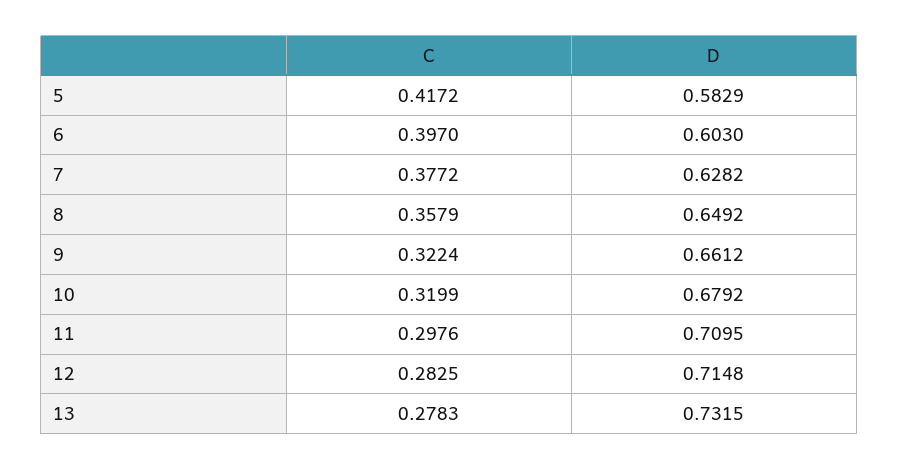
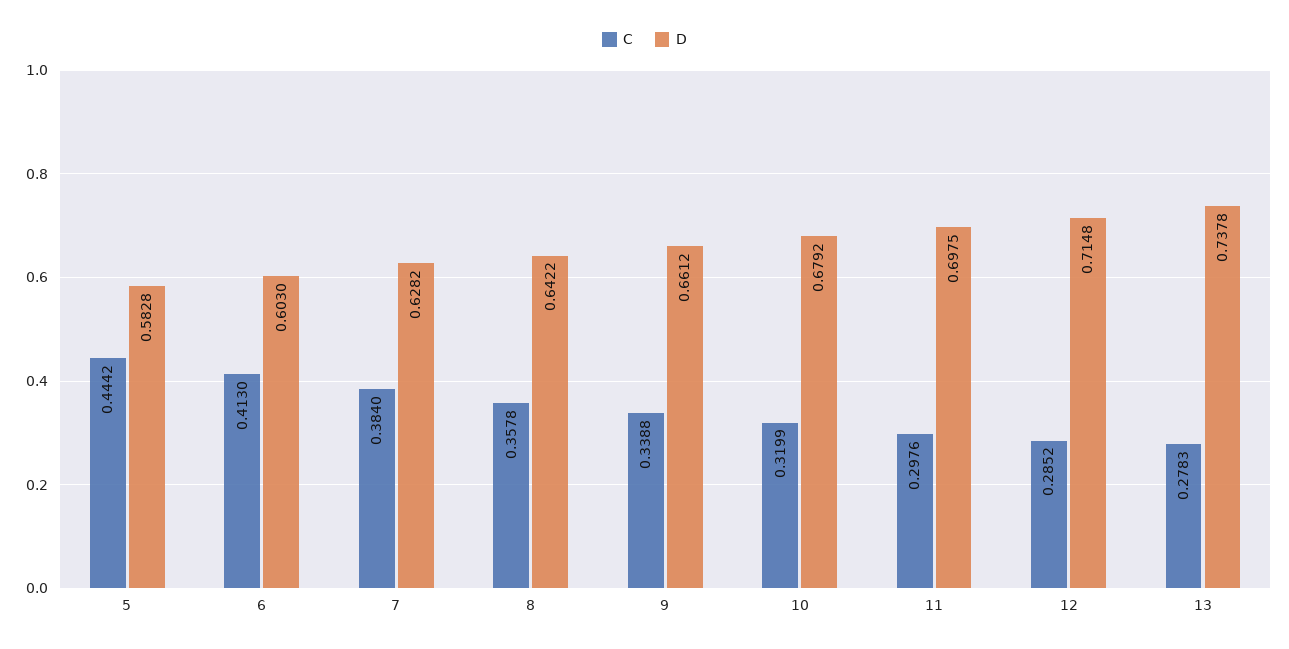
C, 5: 0.4172 -> 0.4442
D, 5: 0.5829 -> 0.5828
C, 6: 0.397 -> 0.413
C, 7: 0.3772 -> 0.384
C, 8: 0.3579 -> 0.3578
D, 8: 0.6492 -> 0.6422
C, 9: 0.3224 -> 0.3388
D, 11: 0.7095 -> 0.6975
C, 12: 0.2825 -> 0.2852
D, 13: 0.7315 -> 0.7378

